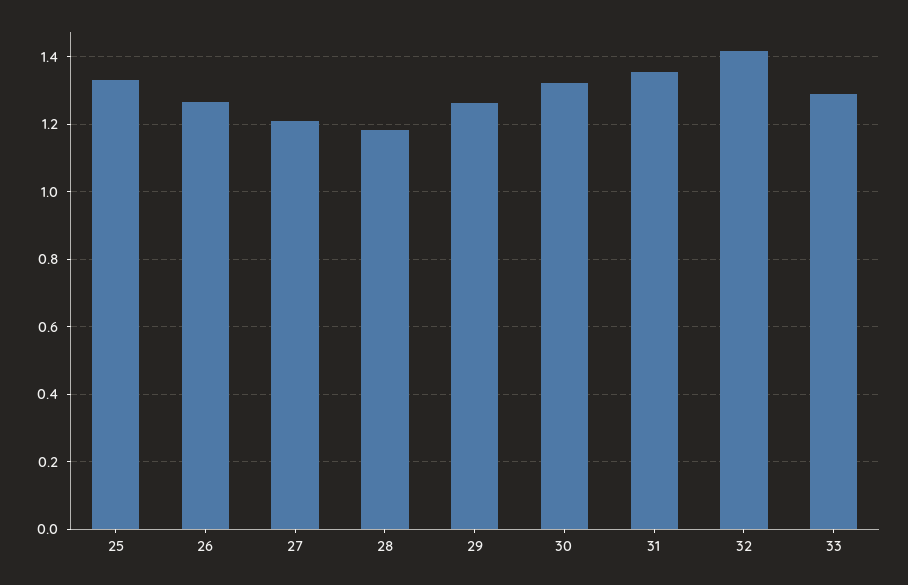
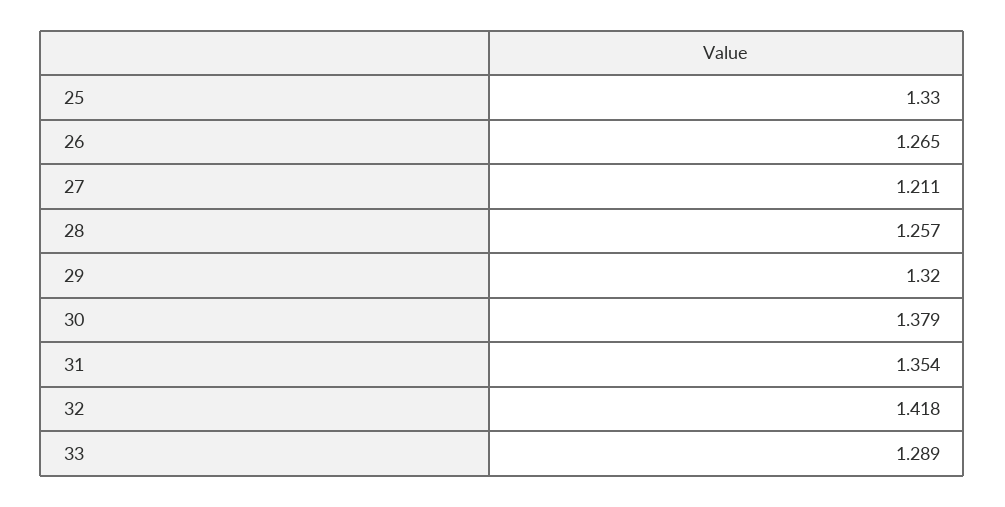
28: 1.18 -> 1.257
29: 1.26 -> 1.32
30: 1.32 -> 1.379

